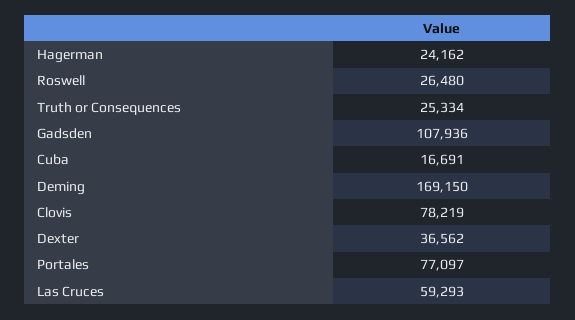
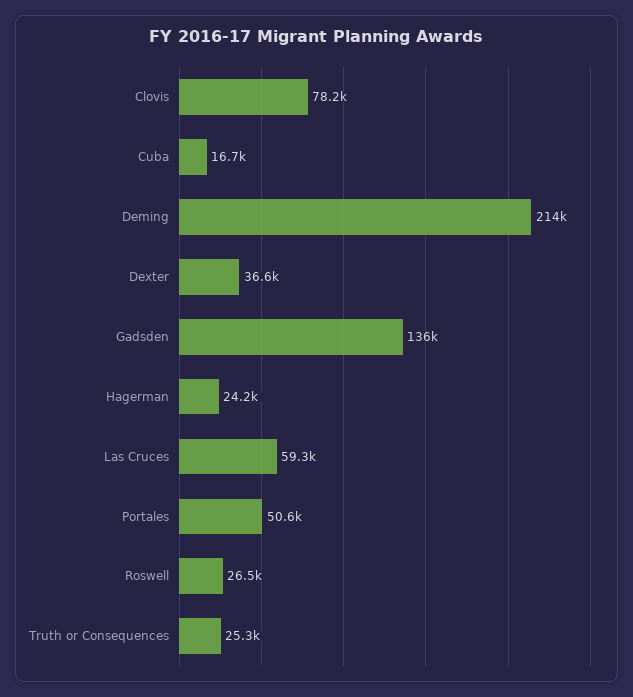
Gadsden: 107936 -> 136000
Deming: 169150 -> 214000
Portales: 77097 -> 50600

